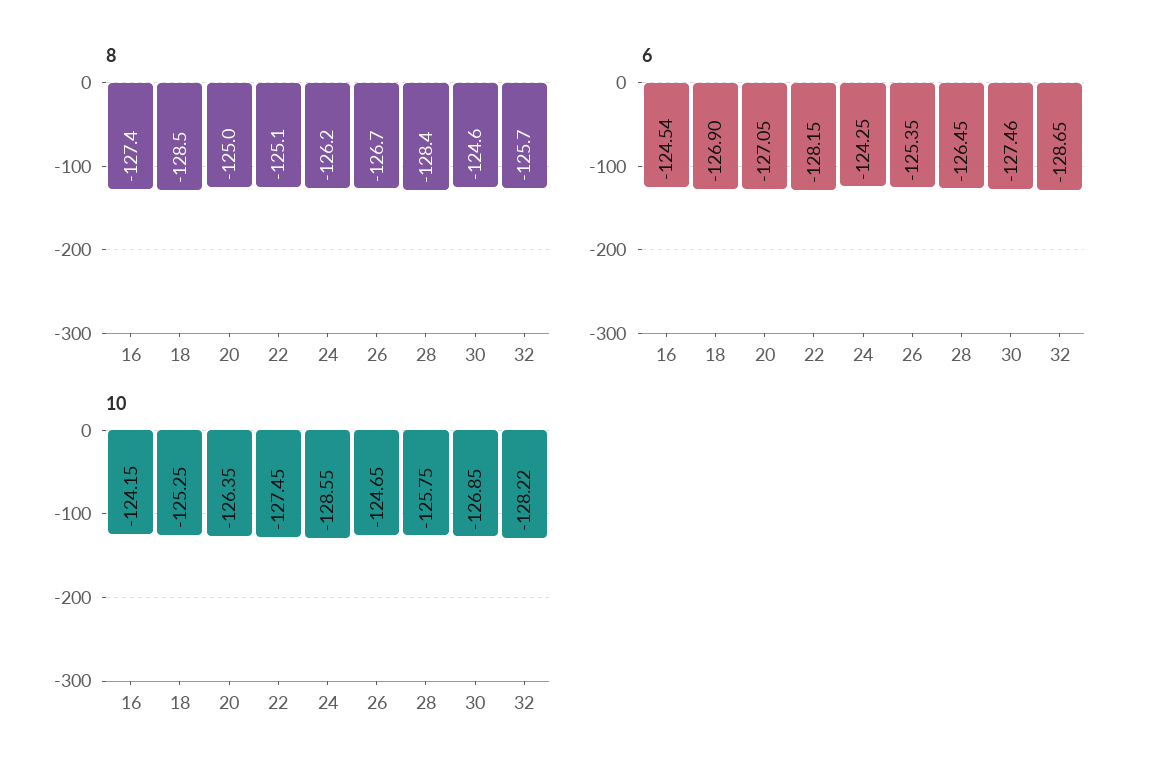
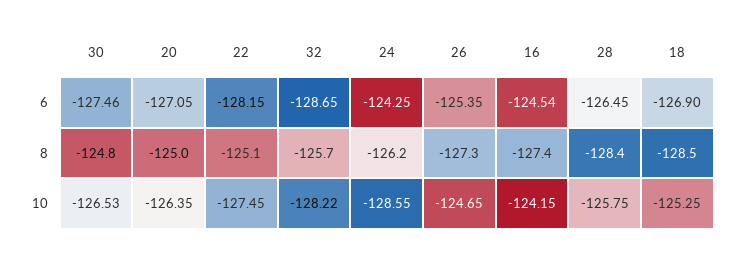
8, 26: -126.7 -> -127.3
8, 30: -124.6 -> -124.8
10, 30: -126.85 -> -126.53

